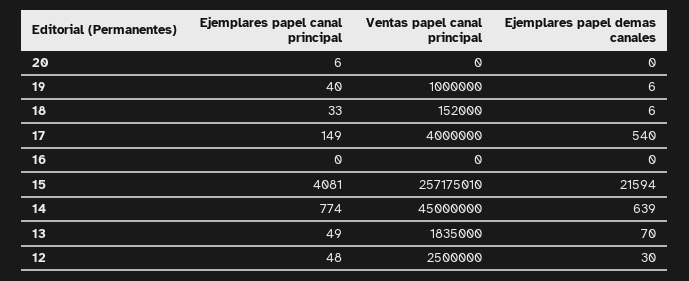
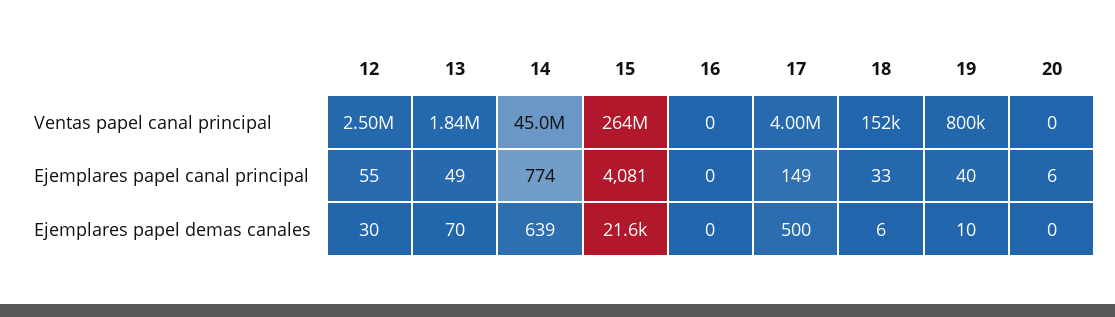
Ventas papel canal principal, 19: 1000000 -> 800000
Ejemplares papel demas canales, 19: 6 -> 10
Ejemplares papel demas canales, 17: 540 -> 500
Ventas papel canal principal, 15: 257175010 -> 264000000
Ejemplares papel canal principal, 12: 48 -> 55

